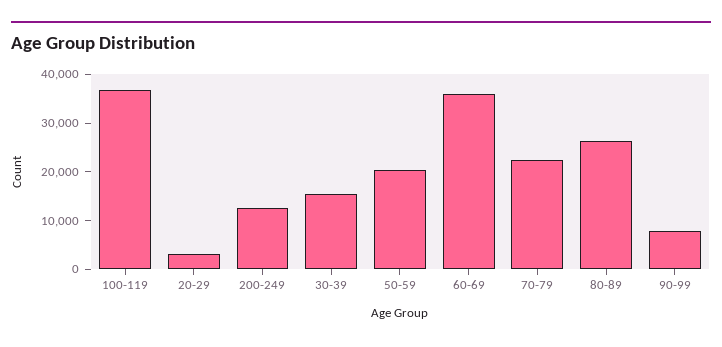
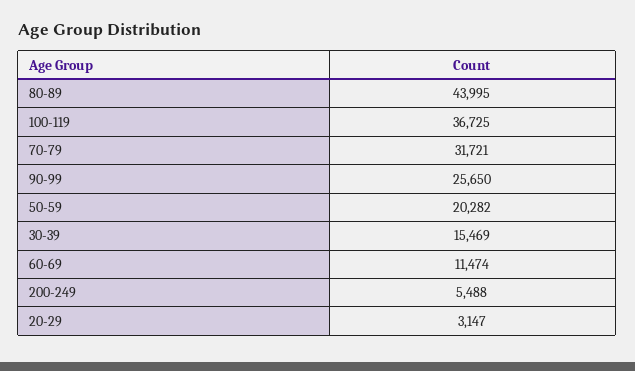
200-249: 12000 -> 5488
60-69: 36000 -> 11474
70-79: 22000 -> 31721
80-89: 26000 -> 43995
90-99: 8000 -> 25650

